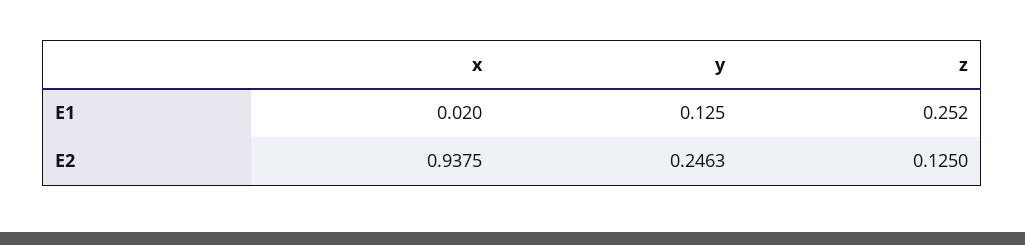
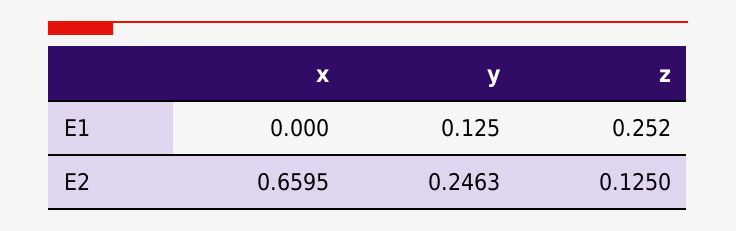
x, E1: 0.02 -> 0
x, E2: 0.9375 -> 0.6595

